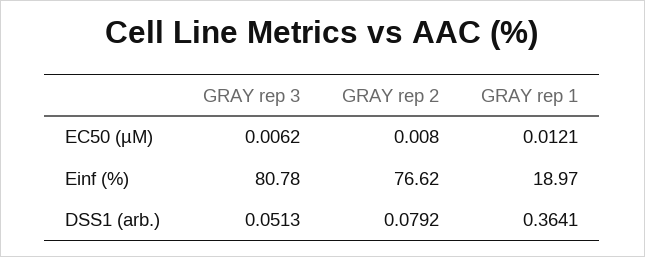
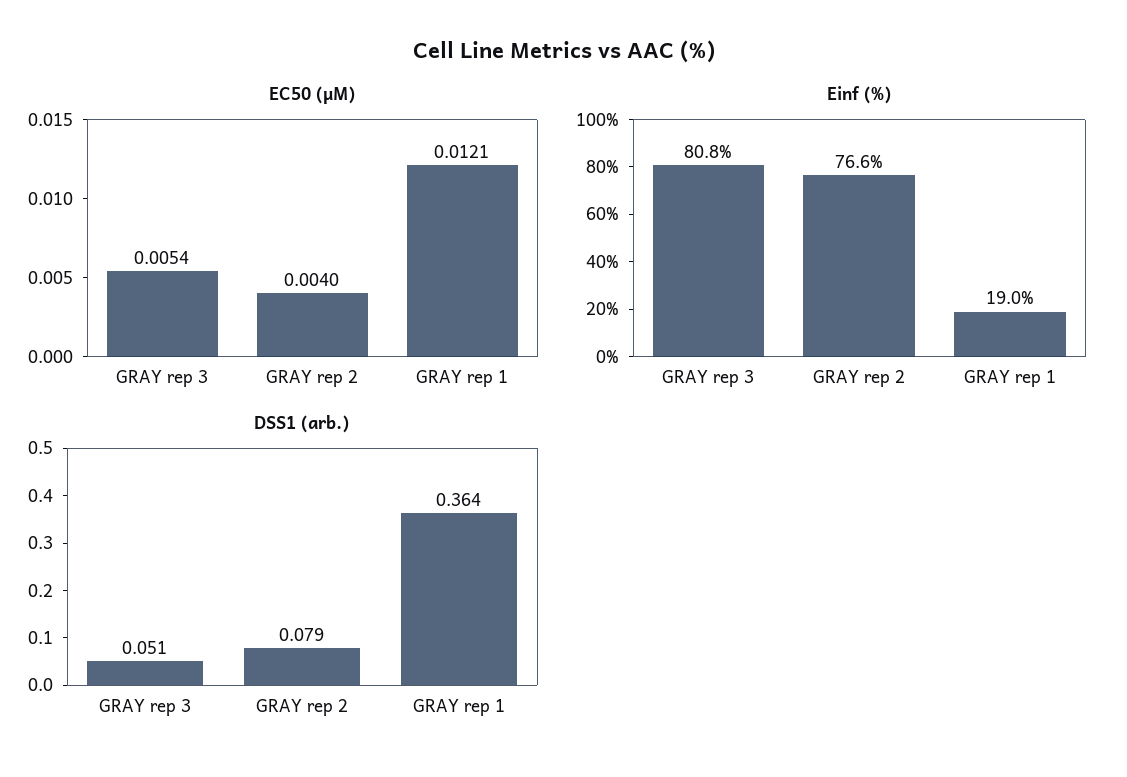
EC50 (µM), GRAY rep 3: 0.0062 -> 0.0054
EC50 (µM), GRAY rep 2: 0.008 -> 0.004

